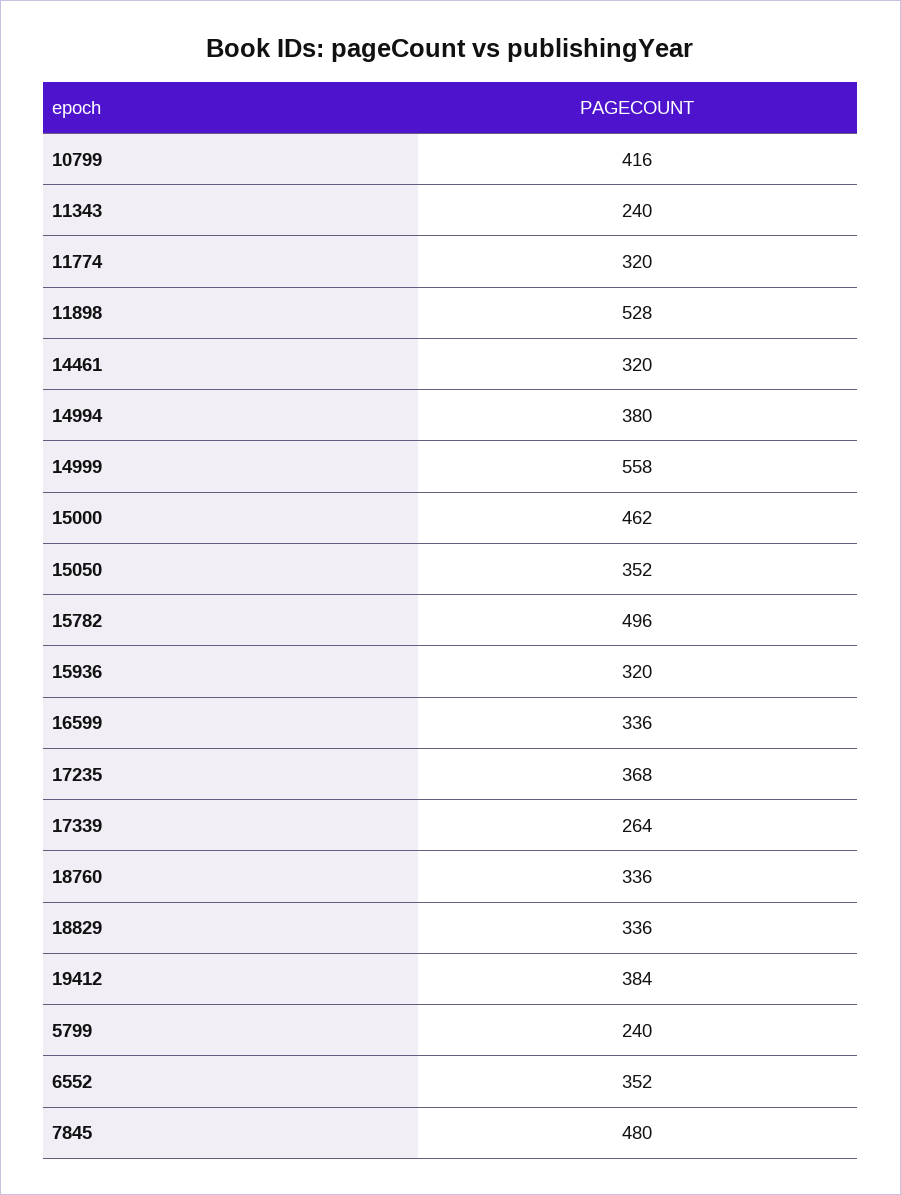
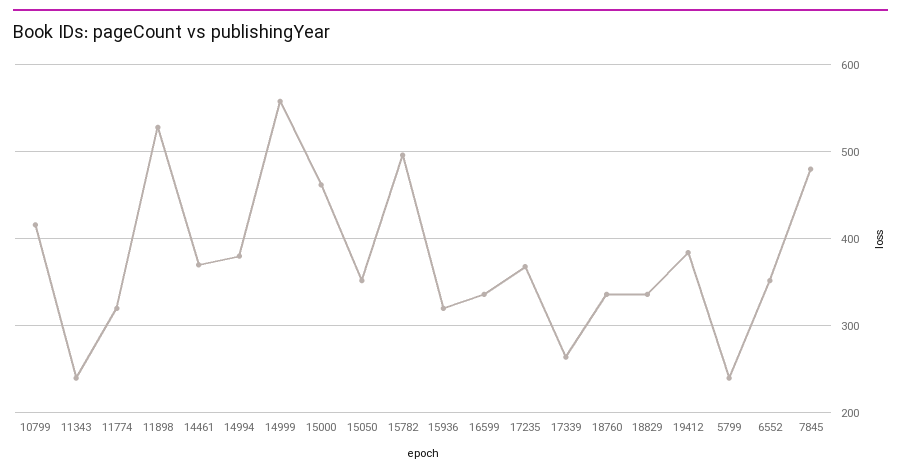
14461: 320 -> 370

